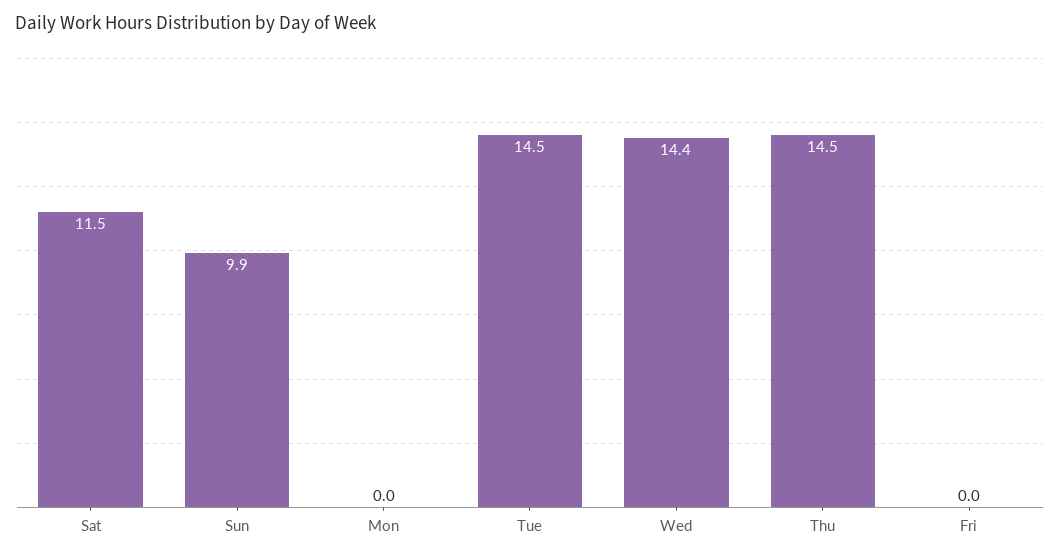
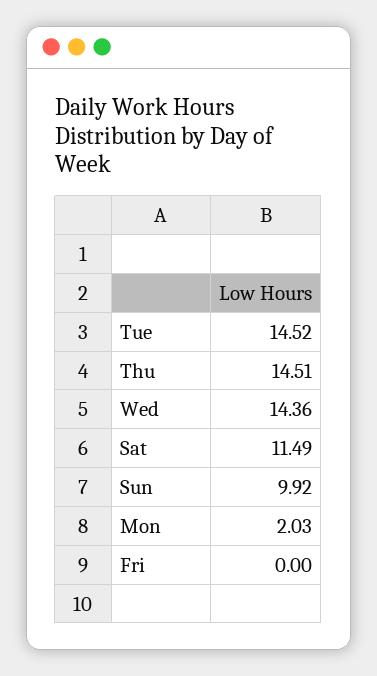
Mon: 0 -> 2.03

